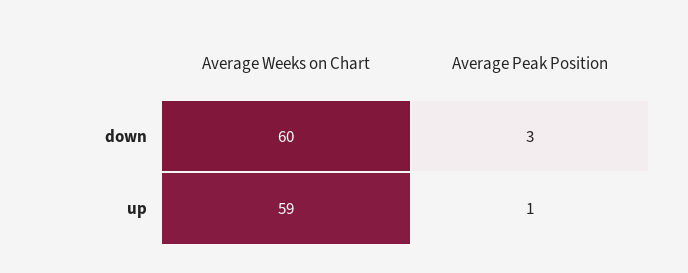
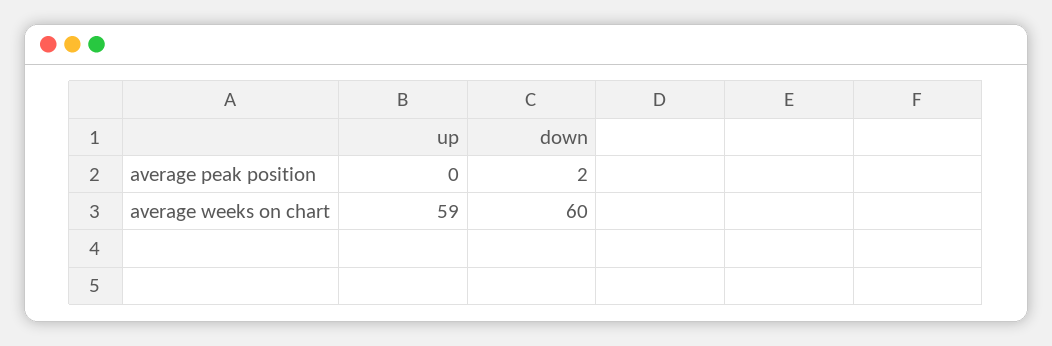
Average Peak Position, down: 3 -> 2
Average Peak Position, up: 1 -> 0

